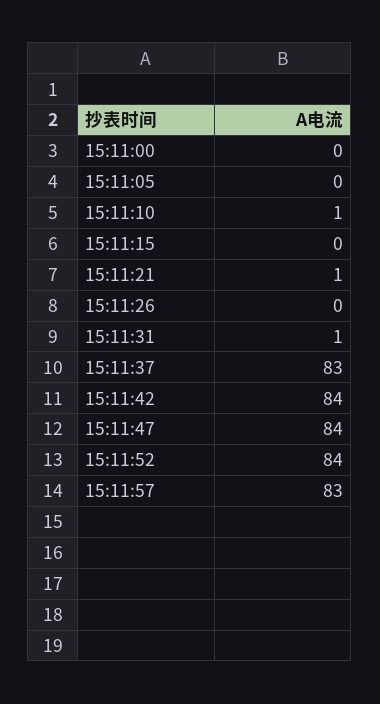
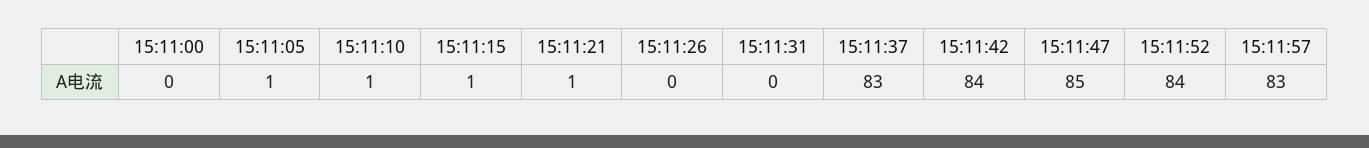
15:11:05: 0 -> 1
15:11:15: 0 -> 1
15:11:31: 1 -> 0
15:11:47: 84 -> 85

